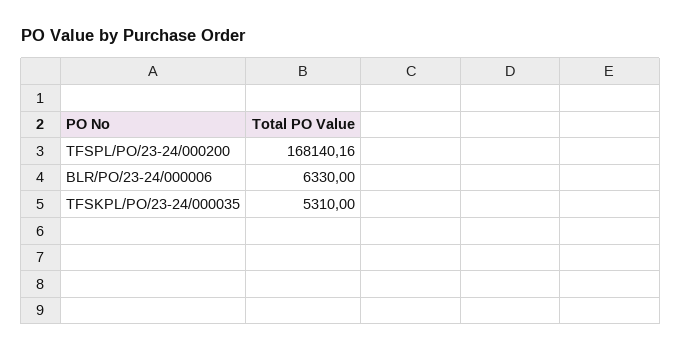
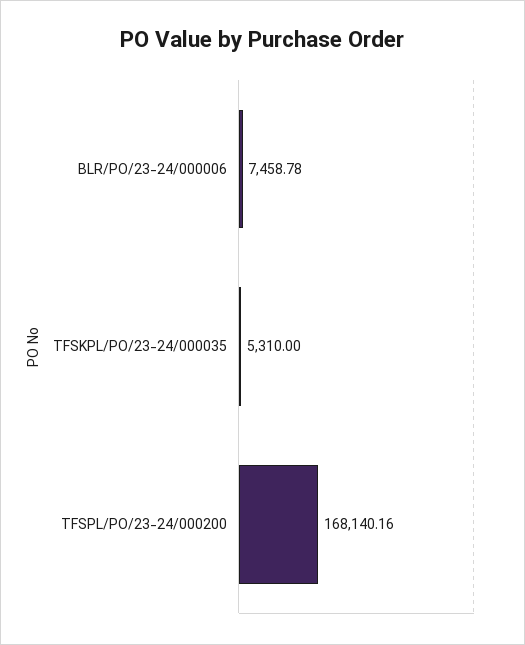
BLR/PO/23-24/000006: 6330 -> 7458.78

